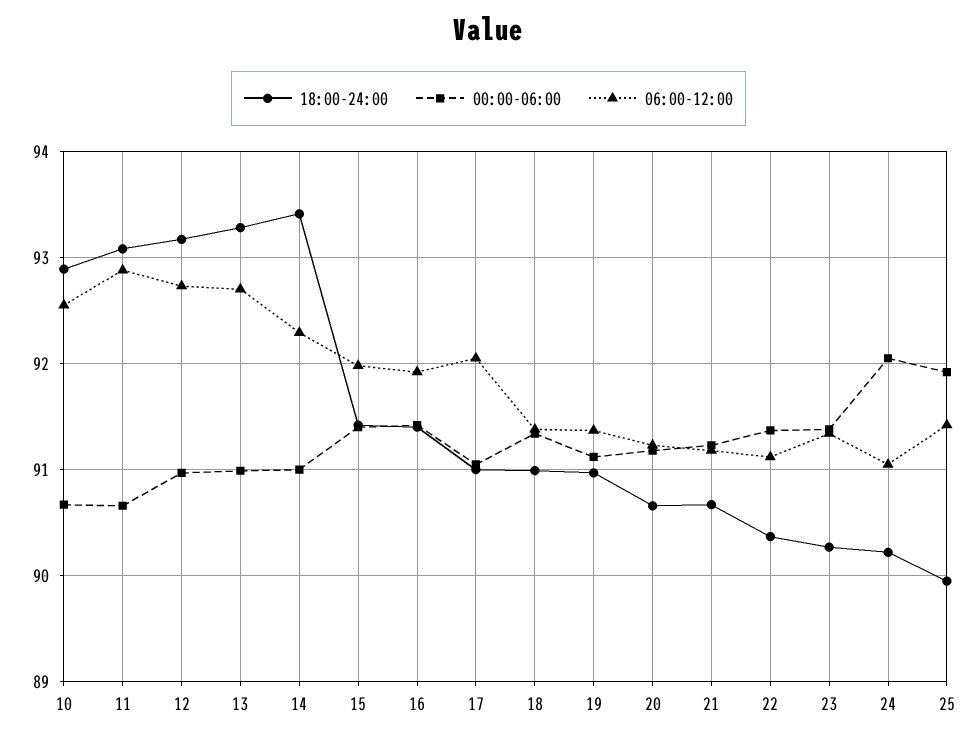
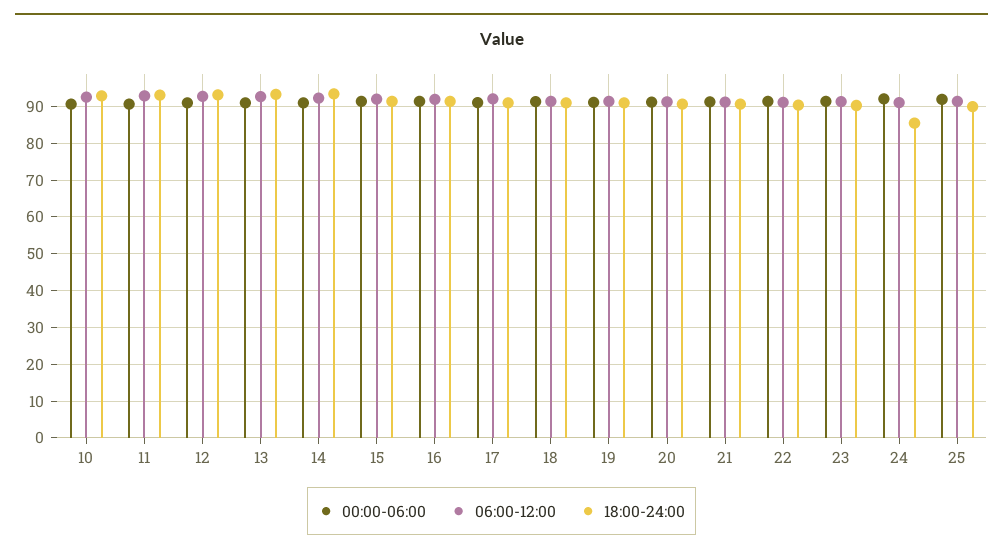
18:00-24:00, 24: 90.2 -> 86

